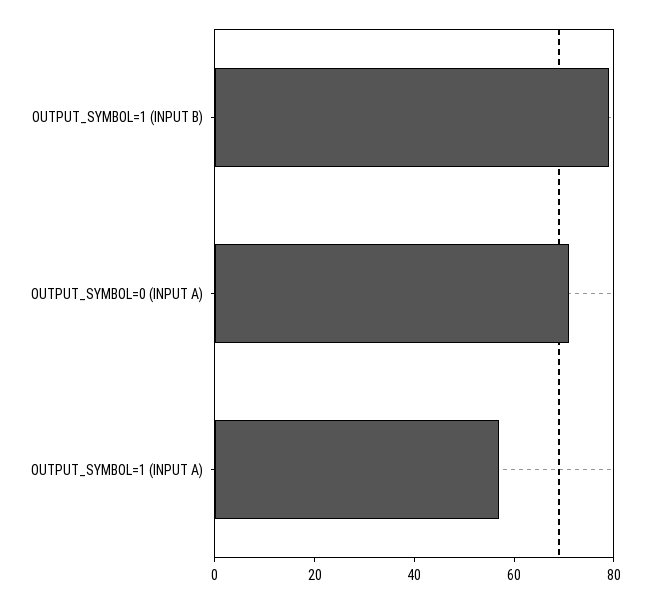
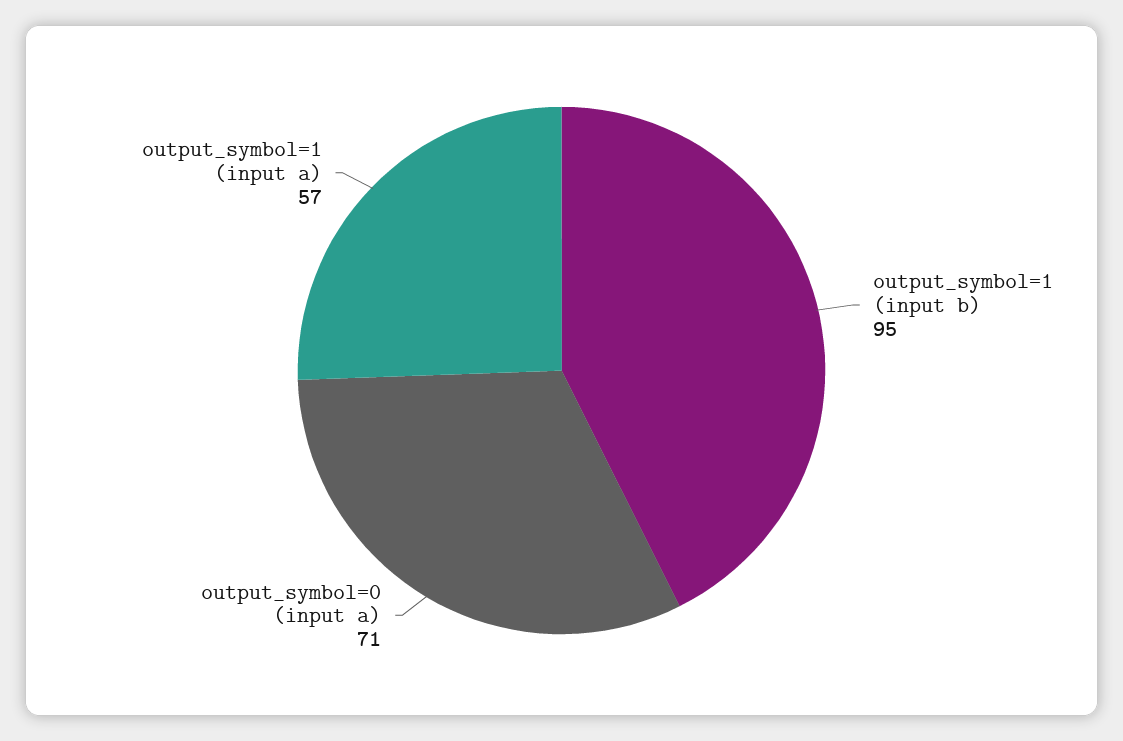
OUTPUT_SYMBOL=1 (INPUT B): 80 -> 95

